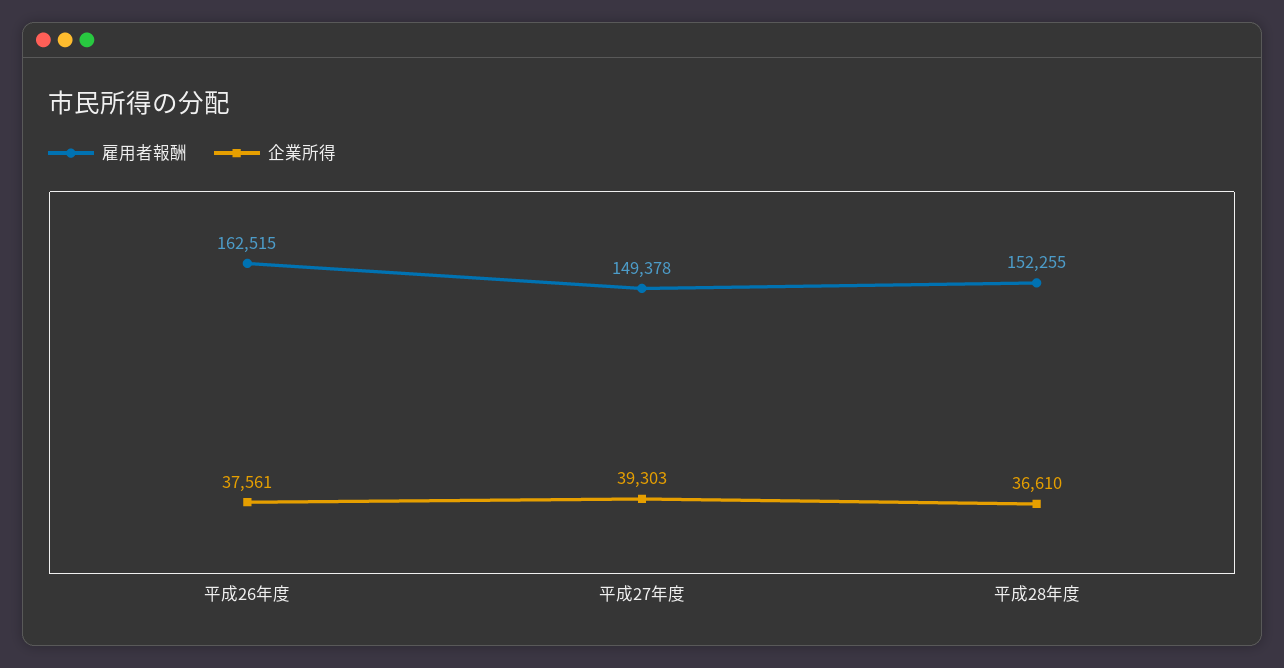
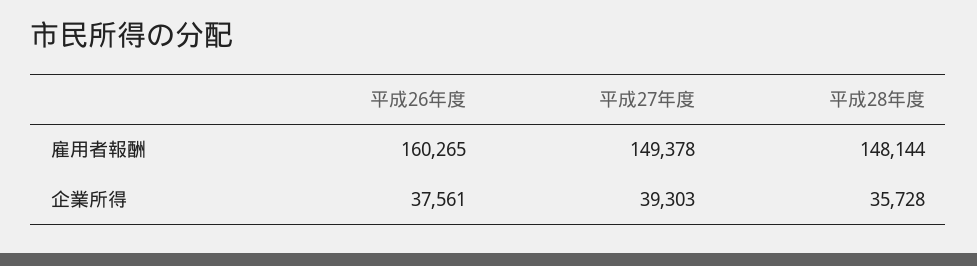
雇用者報酬, 平成26年度: 162515 -> 160265
雇用者報酬, 平成28年度: 152255 -> 148144
企業所得, 平成28年度: 36610 -> 35728

